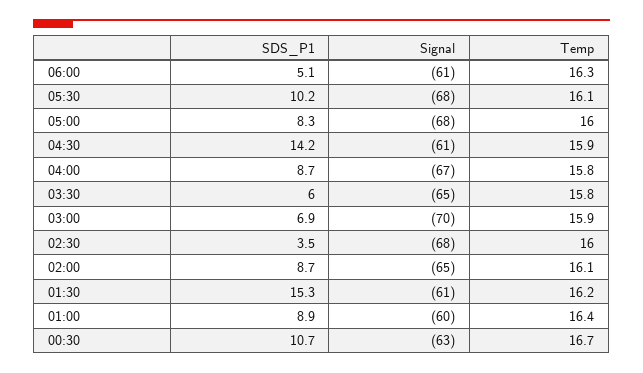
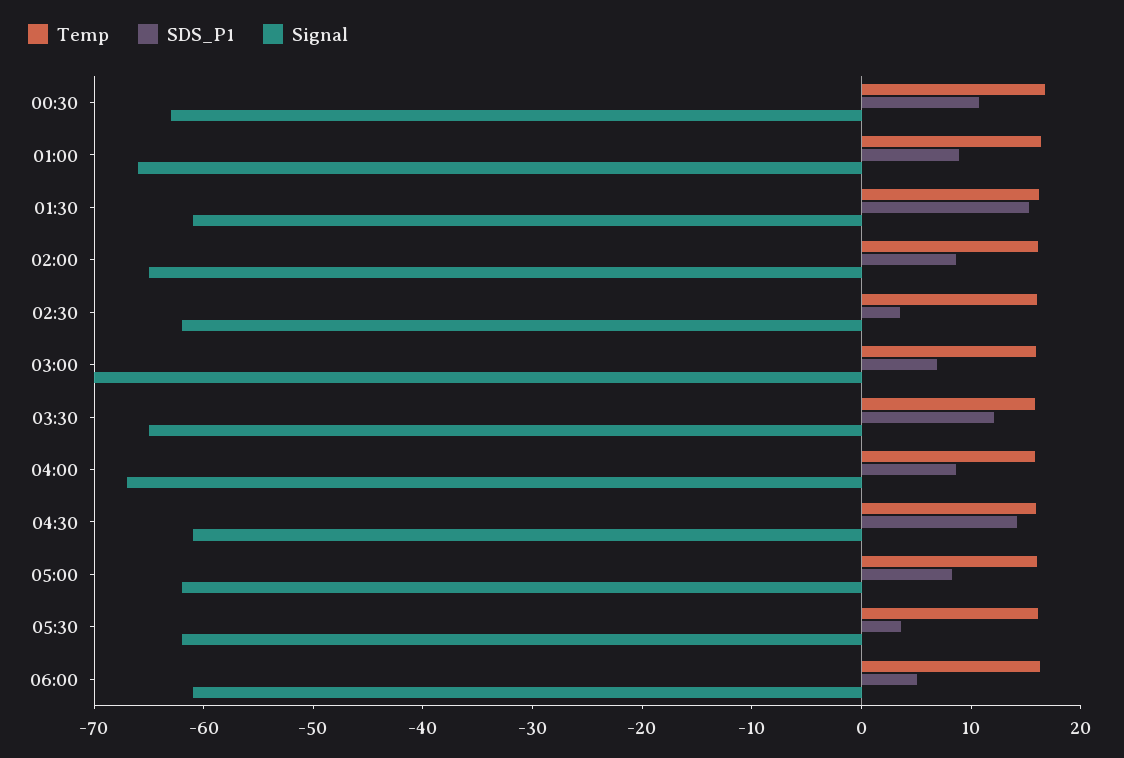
SDS_P1, 05:30: 10.2 -> 4
Signal, 05:30: -68 -> -62
Signal, 05:00: -68 -> -62
SDS_P1, 03:30: 6 -> 12
Signal, 02:30: -68 -> -62
Signal, 01:00: -60 -> -66

